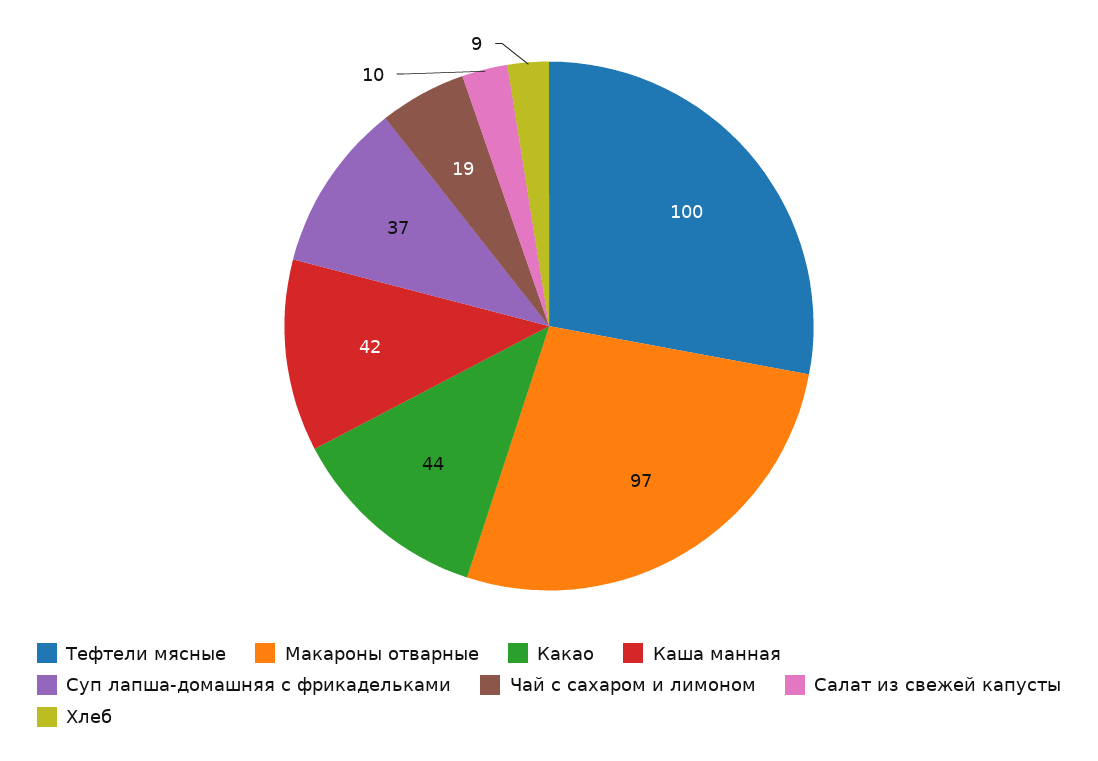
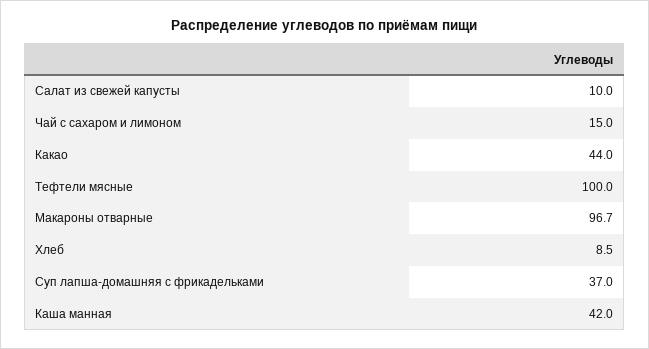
Чай с сахаром и лимоном: 19 -> 15

